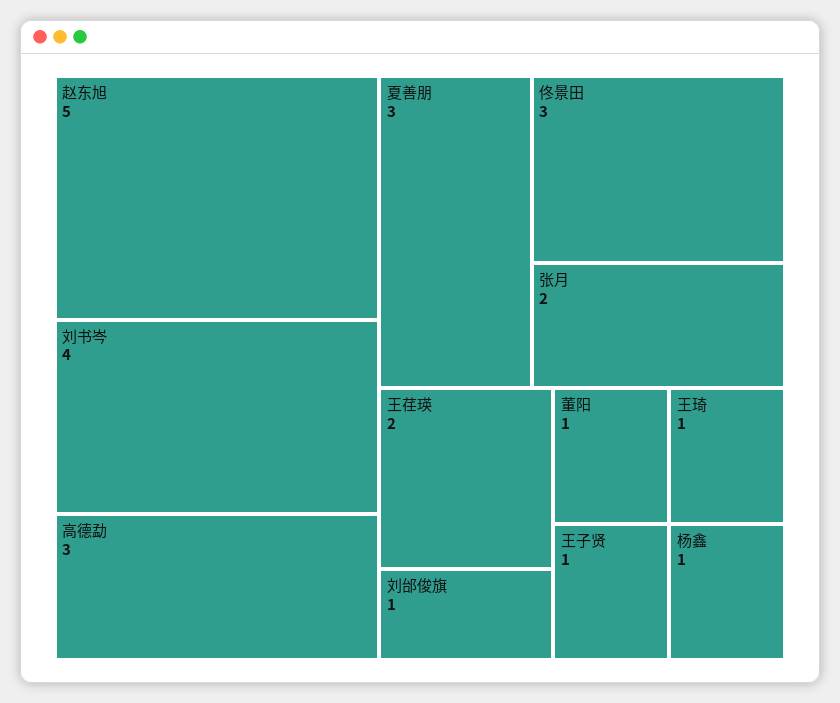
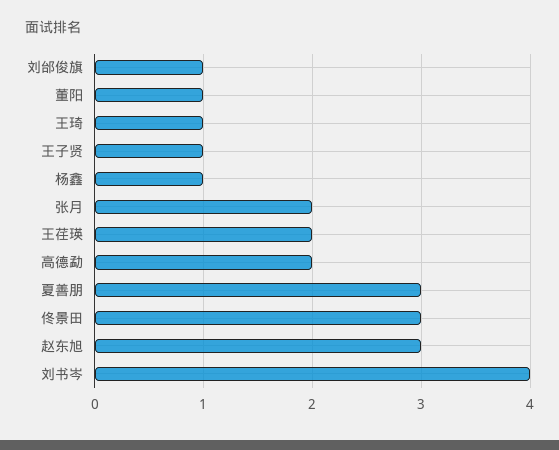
赵东旭: 5 -> 3
高德勐: 3 -> 2

